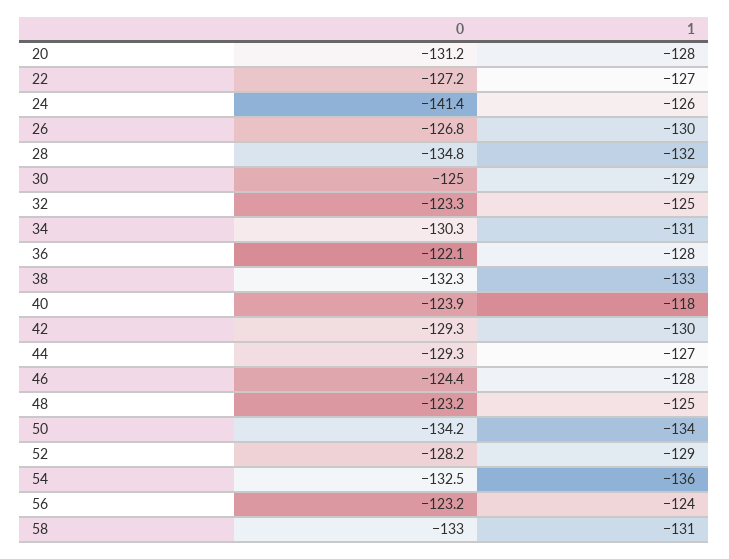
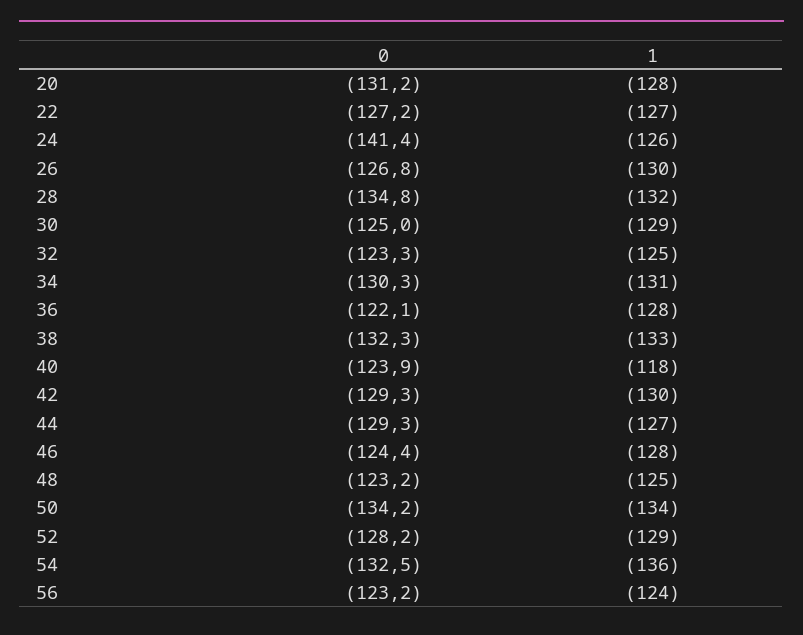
0, 58: -133 -> none
1, 58: -131 -> none

